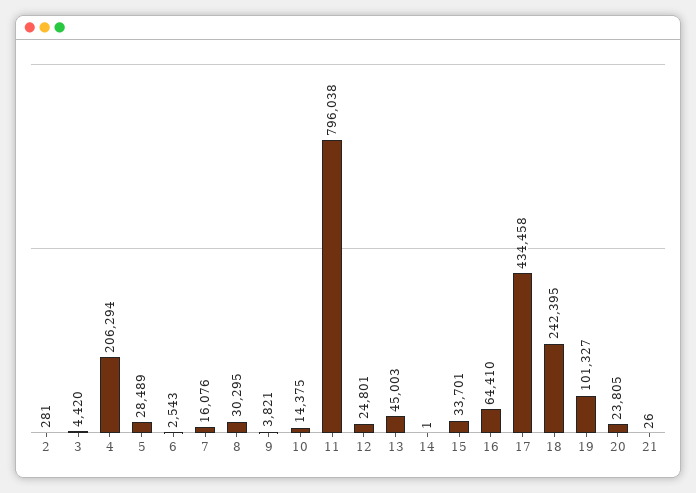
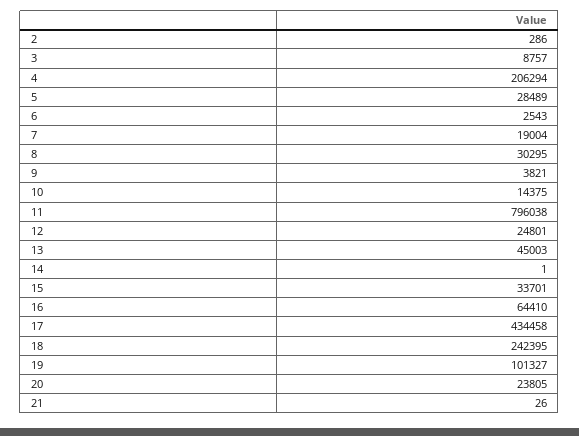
2: 281 -> 286
3: 4420 -> 8757
7: 16076 -> 19004

